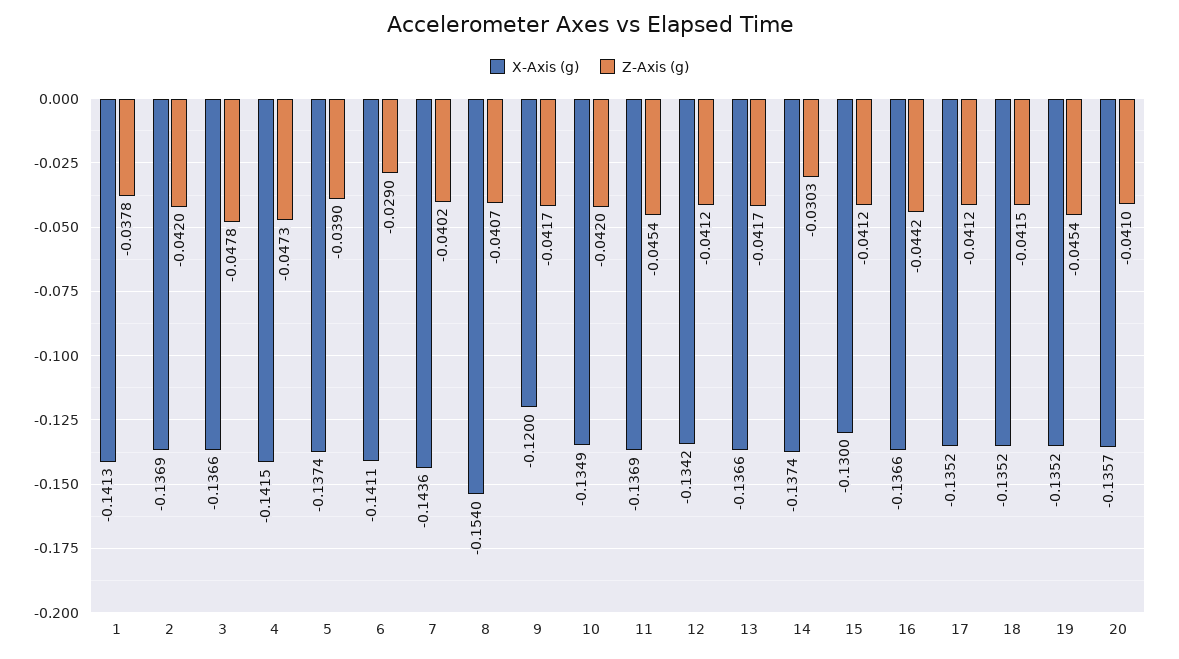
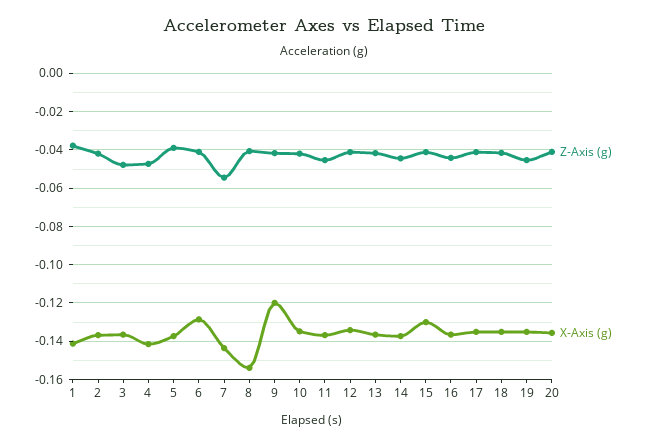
X-Axis (g), 6: -0.1411 -> -0.13
Z-Axis (g), 6: -0.029 -> -0.04
Z-Axis (g), 7: -0.0402 -> -0.055
Z-Axis (g), 14: -0.0303 -> -0.045

